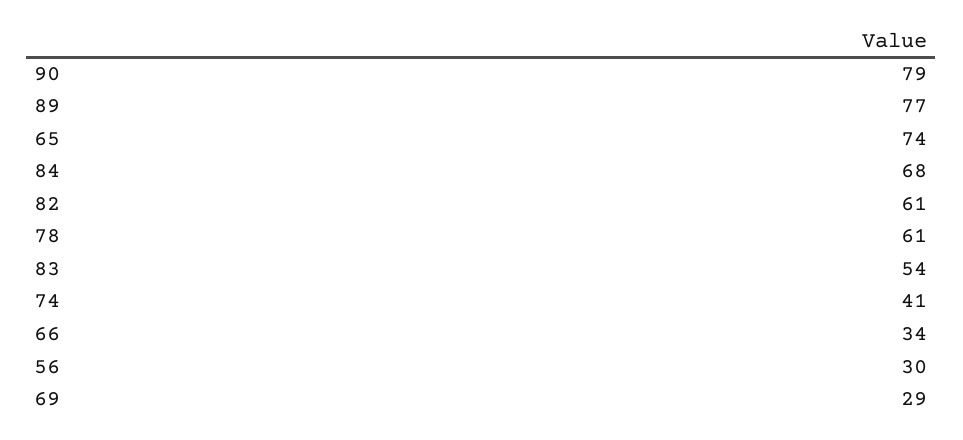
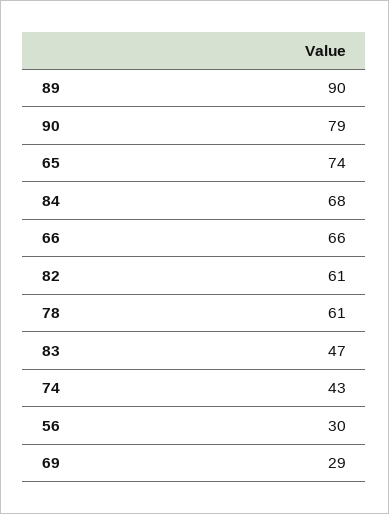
89: 77 -> 90
83: 54 -> 47
74: 41 -> 43
66: 34 -> 66

